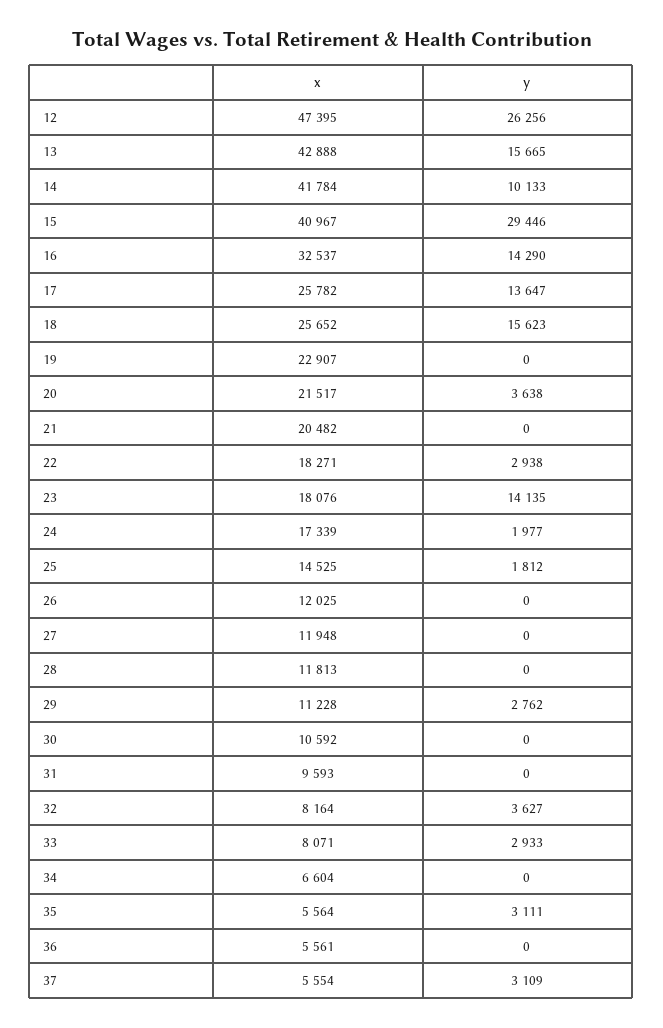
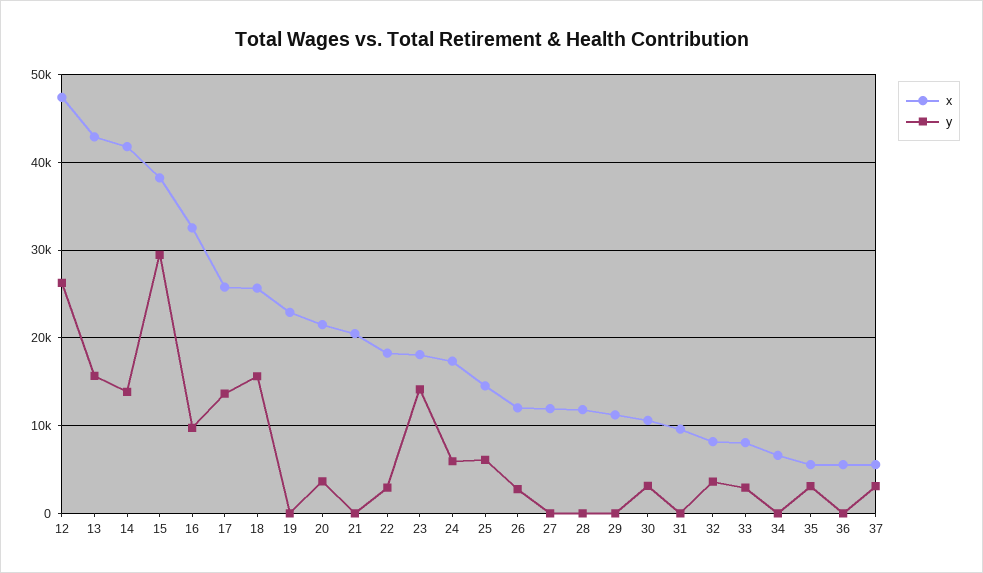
y, 14: 10133 -> 14000
x, 15: 40967 -> 38000
y, 16: 14290 -> 10000
y, 24: 1977 -> 6000
y, 25: 1812 -> 6000
y, 26: 0 -> 3000
y, 29: 2762 -> 0
y, 30: 0 -> 3000

